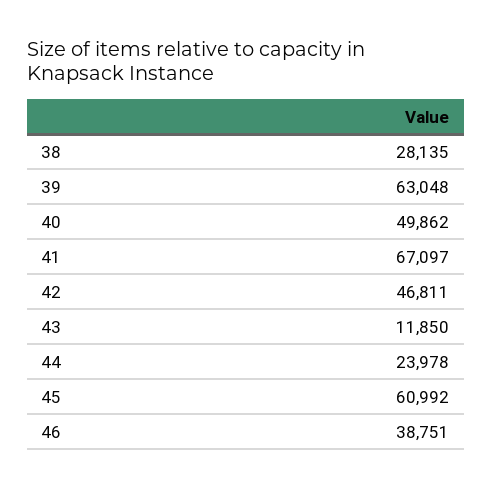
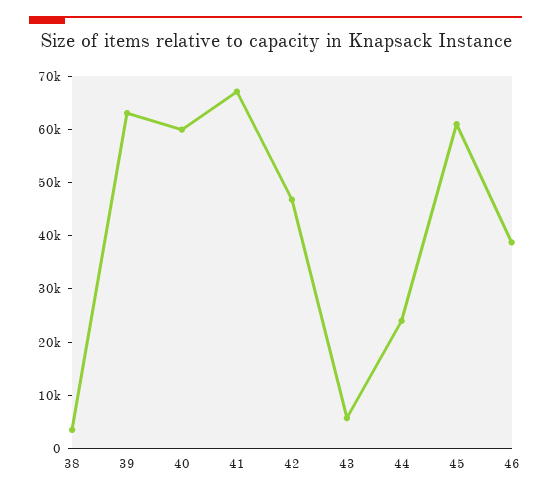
38: 28135 -> 4000
40: 49862 -> 60000
43: 11850 -> 6000

